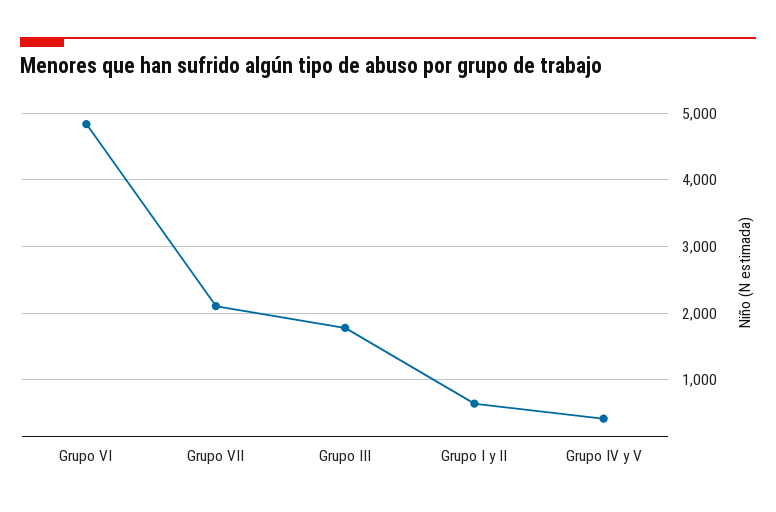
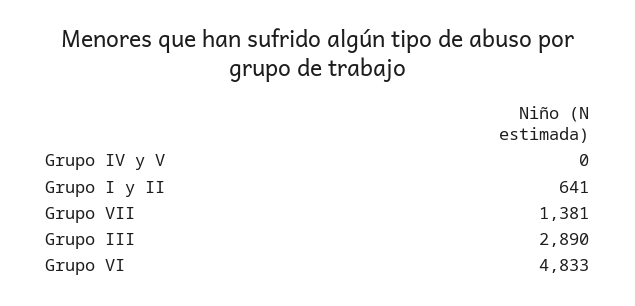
Grupo VII: 2100 -> 1381
Grupo III: 1800 -> 2890
Grupo IV y V: 400 -> 0

